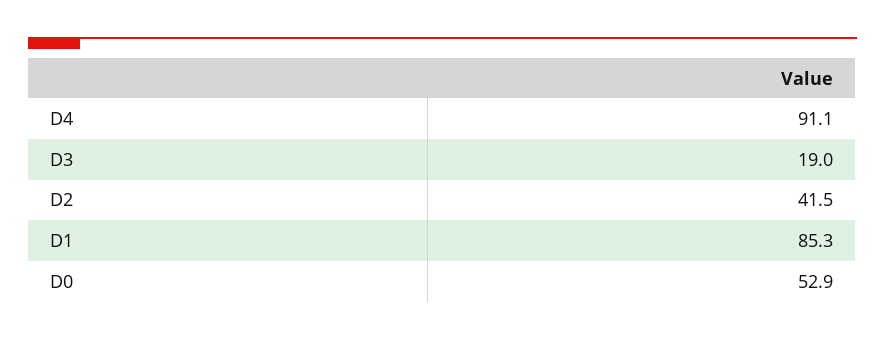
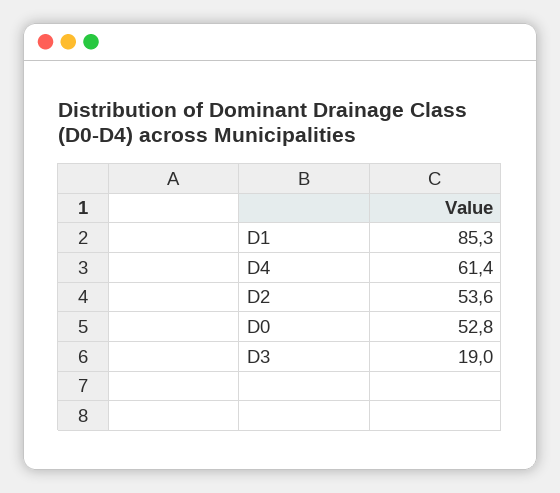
D4: 91.1 -> 61.4
D2: 41.5 -> 53.6
D0: 52.9 -> 52.8

